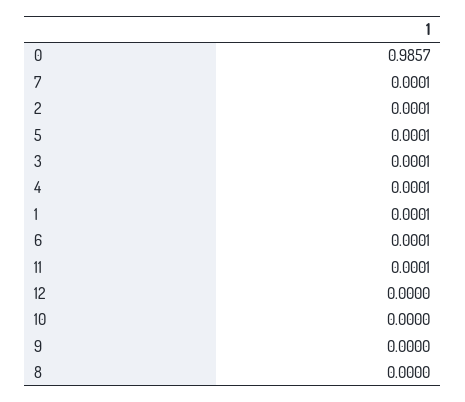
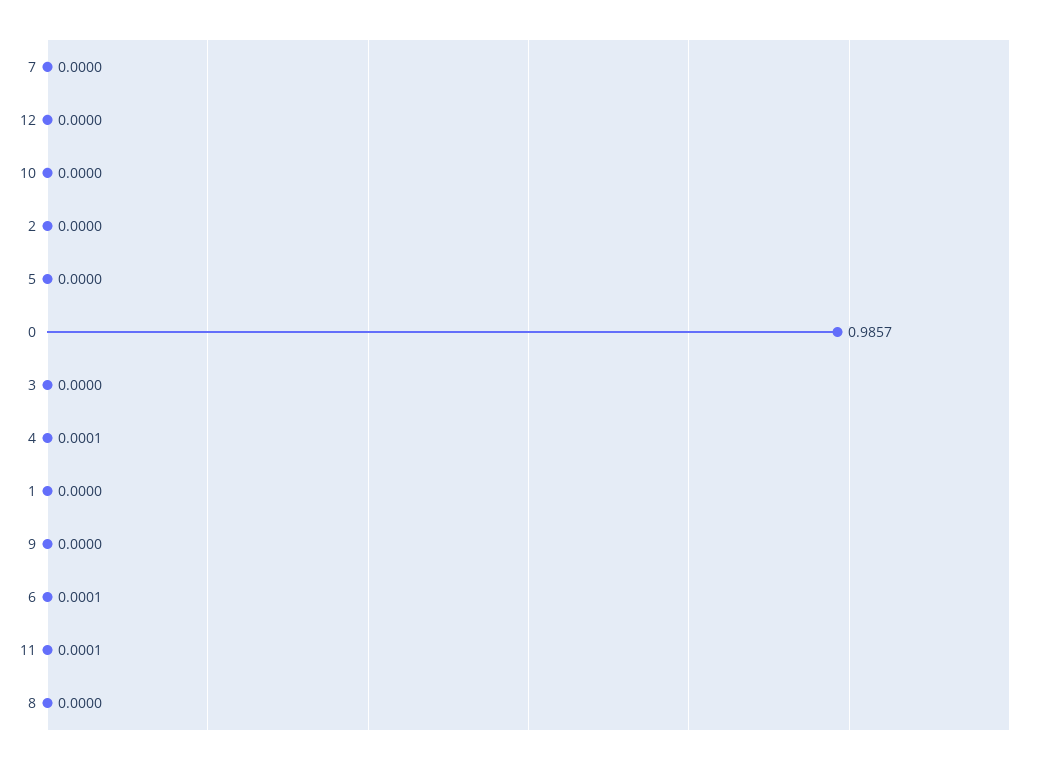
7: 0.0001 -> 0
2: 0.0001 -> 0
5: 0.0001 -> 0
3: 0.0001 -> 0
1: 0.0001 -> 0

